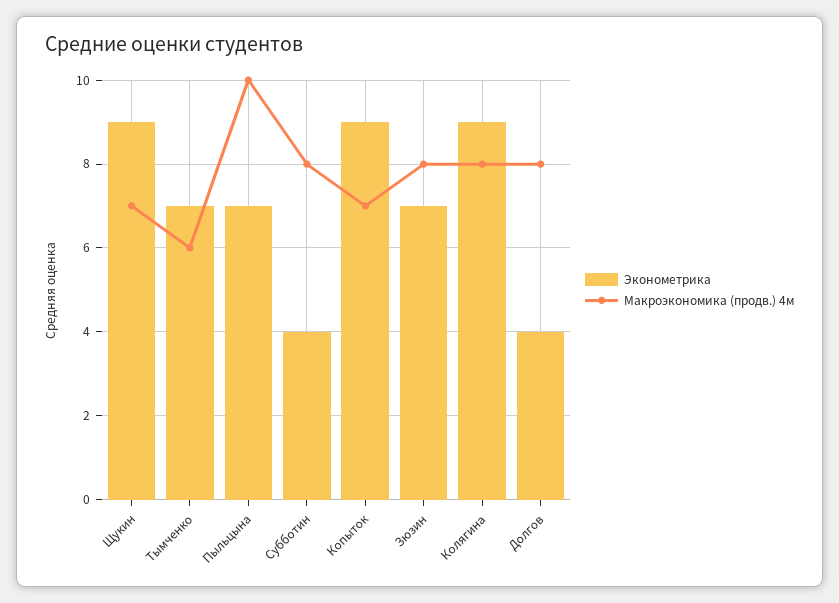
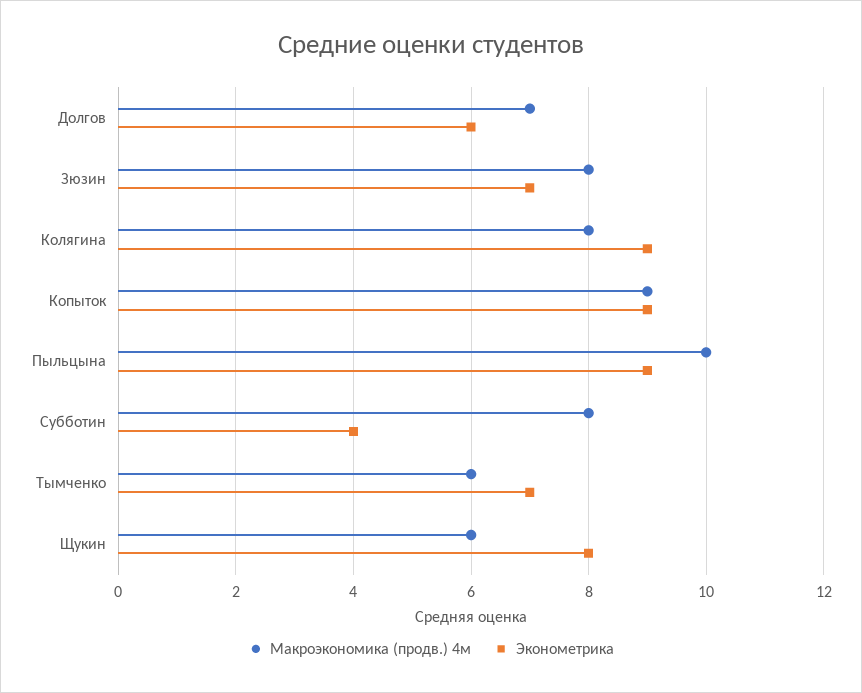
Эконометрика, Щукин: 9 -> 8
Макроэкономика (продв.) 4м, Щукин: 7 -> 6
Эконометрика, Пыльцына: 7 -> 9
Макроэкономика (продв.) 4м, Копыток: 7 -> 9
Эконометрика, Долгов: 4 -> 6
Макроэкономика (продв.) 4м, Долгов: 8 -> 7

